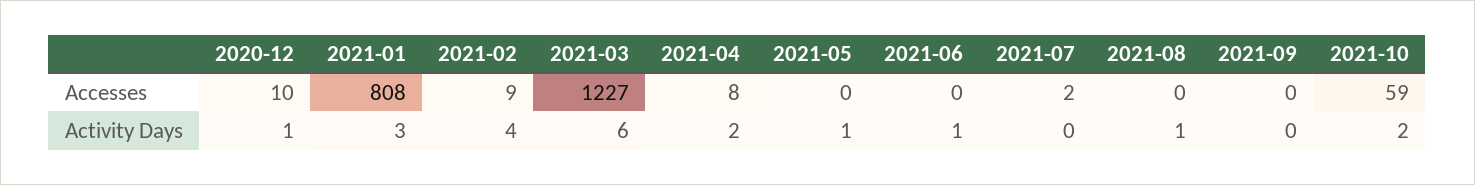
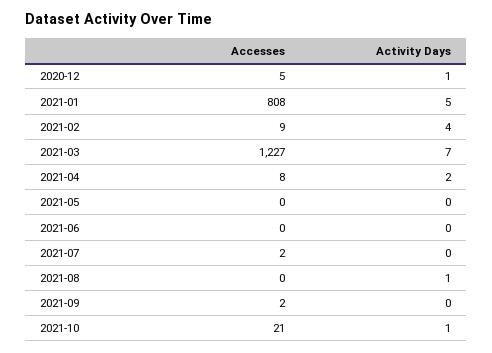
2020-12, Accesses: 10 -> 5
2021-09, Accesses: 0 -> 2
2021-10, Accesses: 59 -> 21
2021-01, Activity Days: 3 -> 5
2021-03, Activity Days: 6 -> 7
2021-05, Activity Days: 1 -> 0
2021-06, Activity Days: 1 -> 0
2021-10, Activity Days: 2 -> 1

